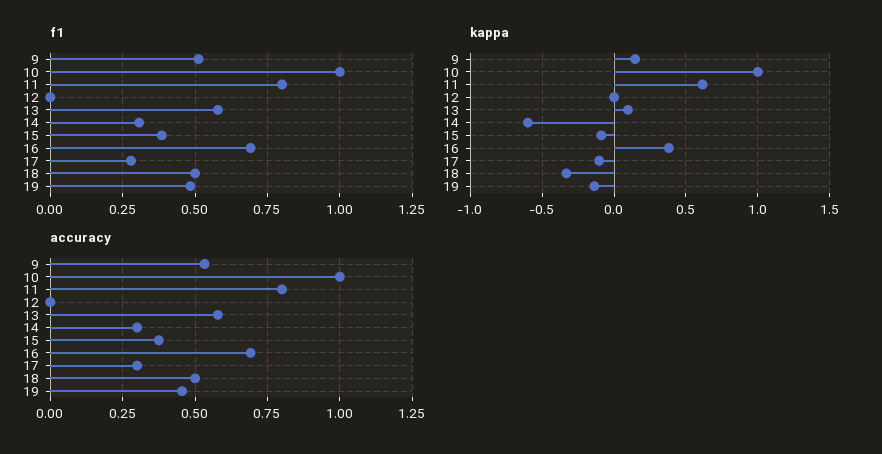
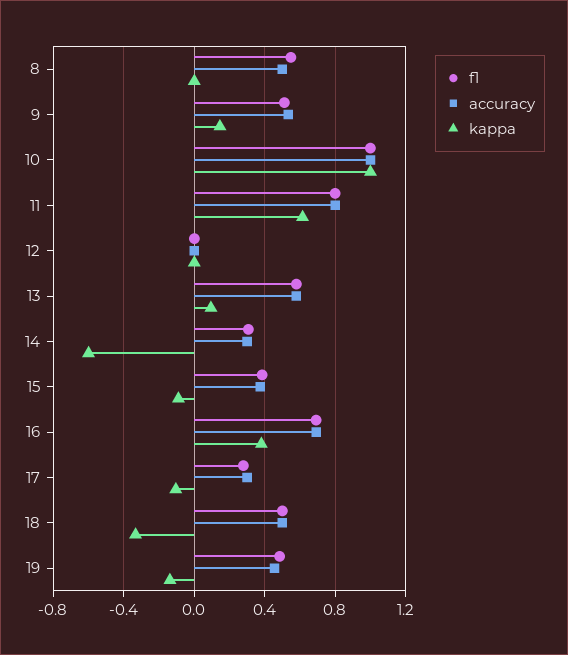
f1, 8: none -> 0.55
accuracy, 8: none -> 0.5
kappa, 8: none -> 0

